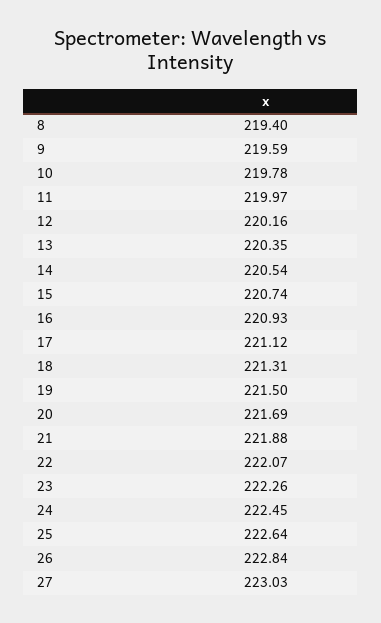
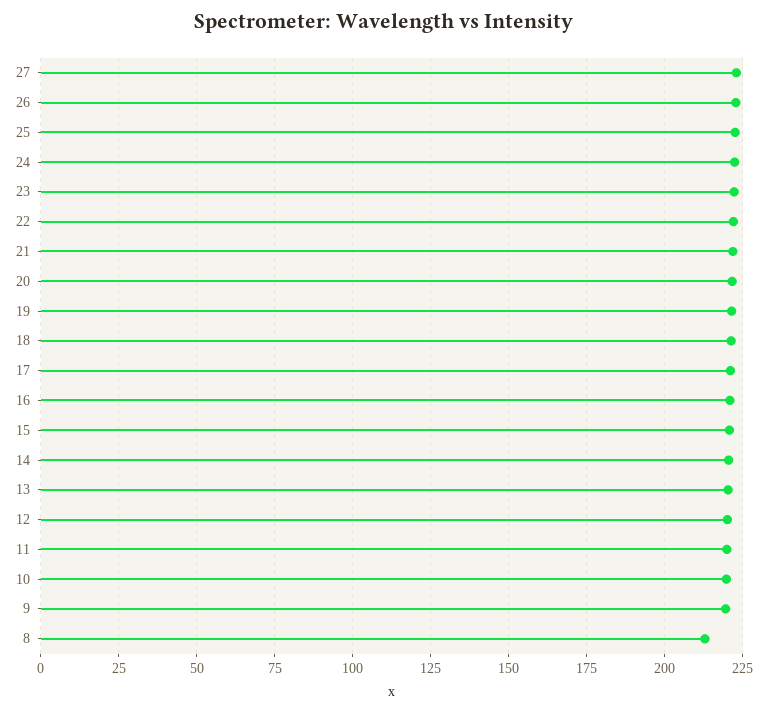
8: 219.4 -> 212.5

